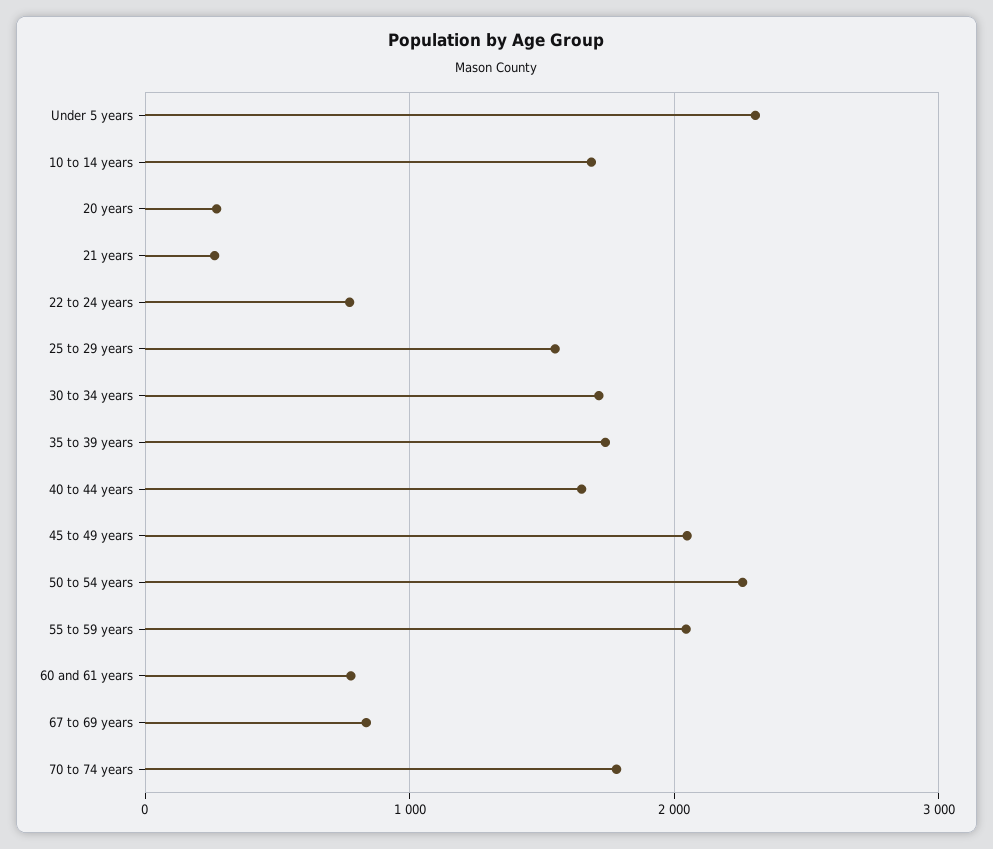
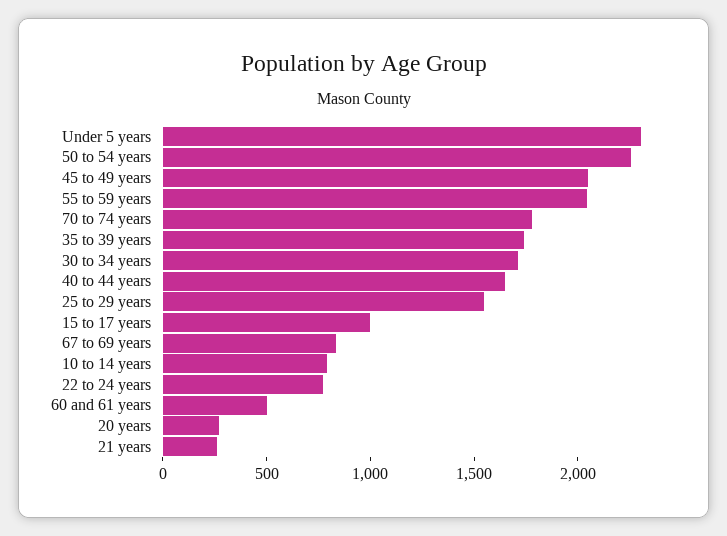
10 to 14 years: 1700 -> 800
60 and 61 years: 800 -> 500
15 to 17 years: none -> 1000

